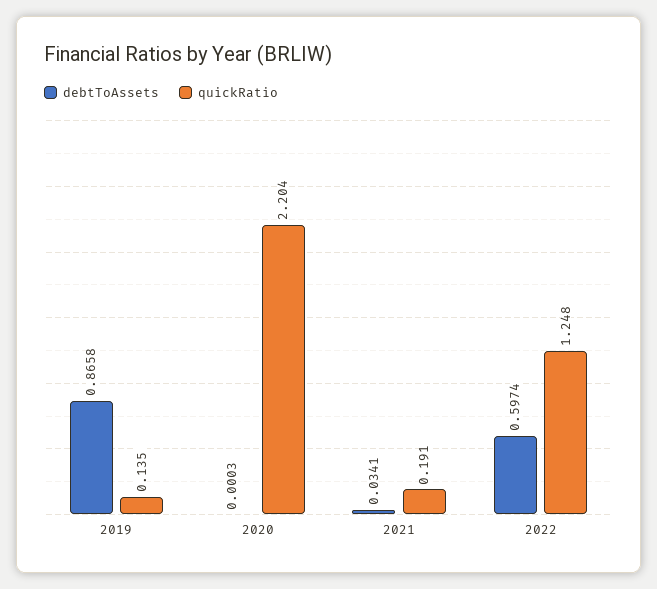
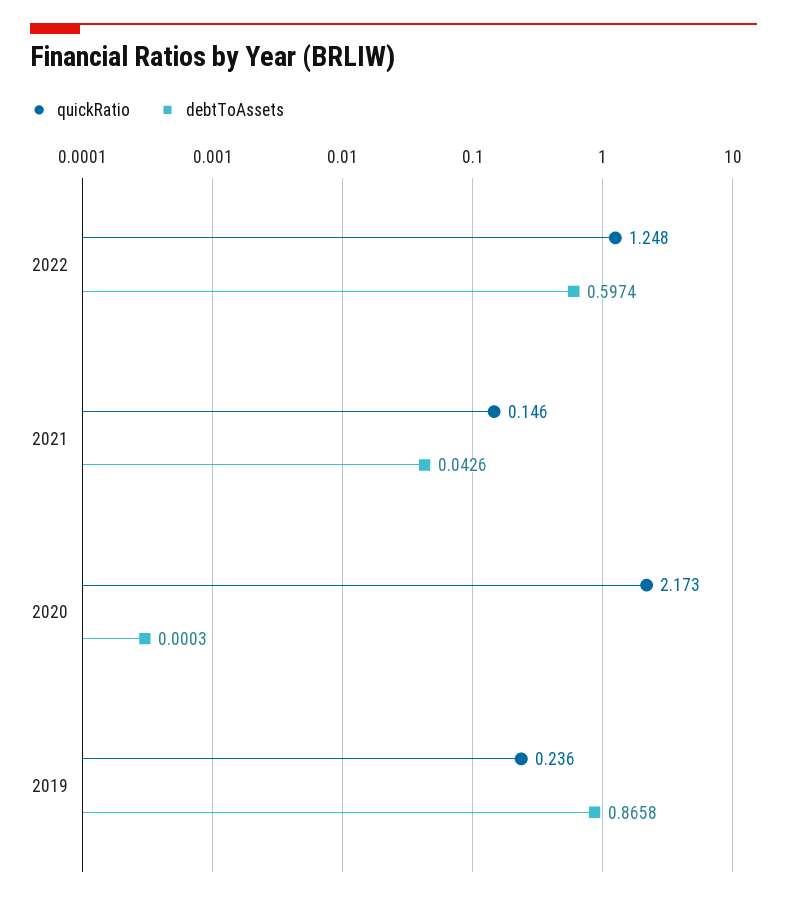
quickRatio, 2019: 0.135 -> 0.236
quickRatio, 2020: 2.204 -> 2.173
debtToAssets, 2021: 0.0341 -> 0.0426
quickRatio, 2021: 0.191 -> 0.146

